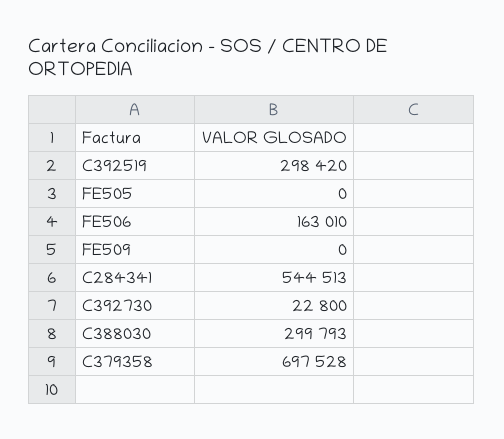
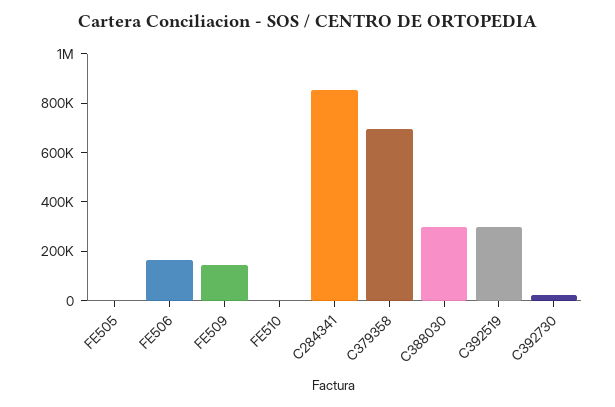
FE509: 0 -> 150000
C284341: 544513 -> 850000
FE510: none -> 0

